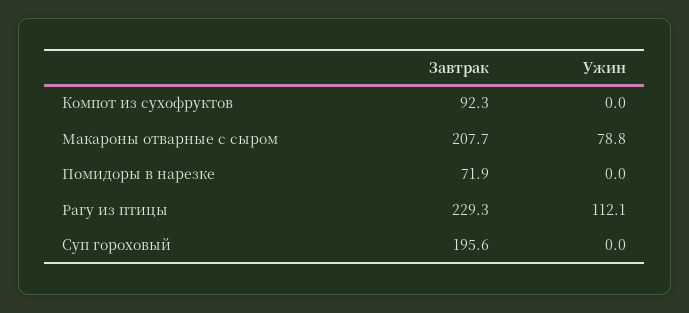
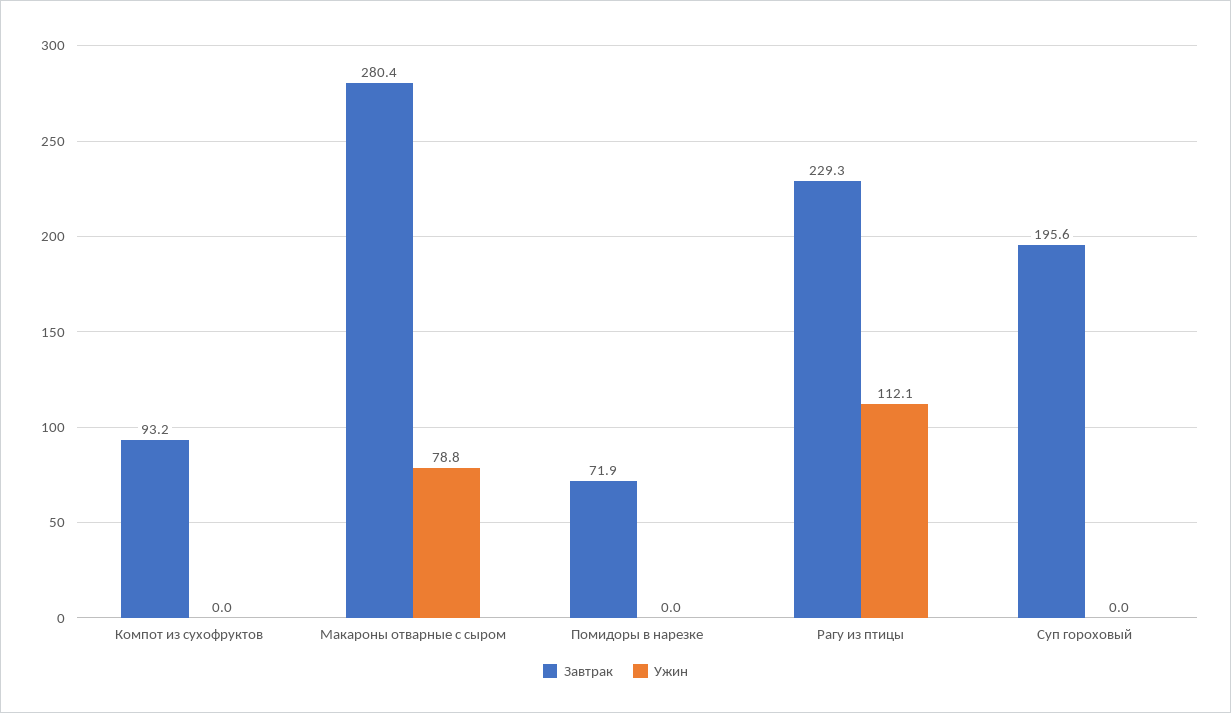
Завтрак, Компот из сухофруктов: 92.3 -> 93.2
Завтрак, Макароны отварные с сыром: 207.7 -> 280.4

